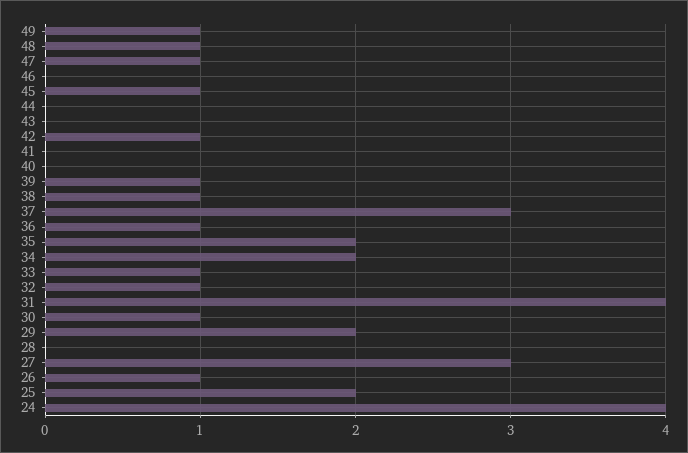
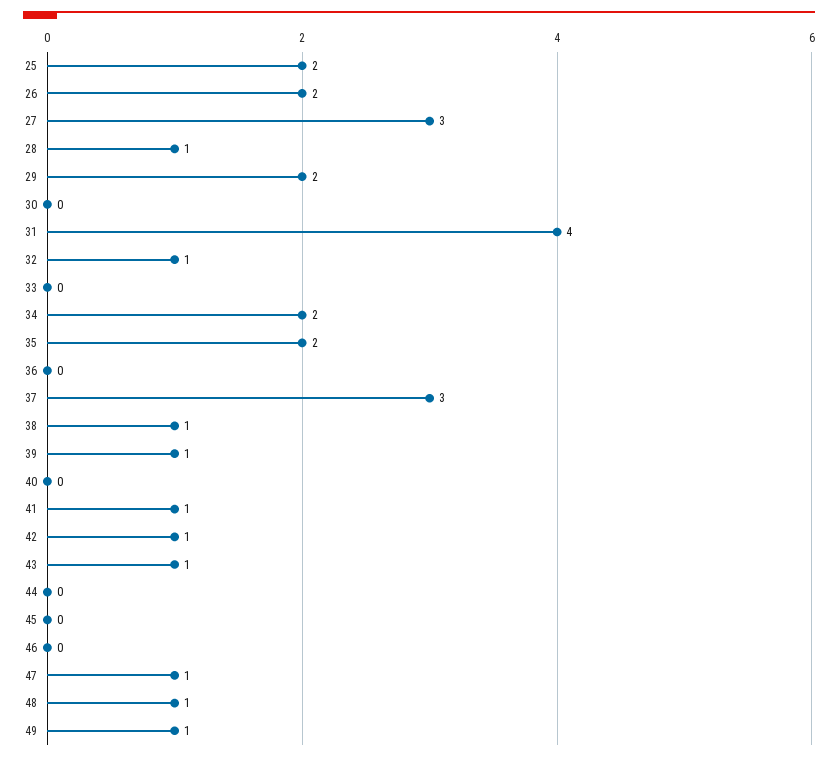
45: 1 -> 0
43: 0 -> 1
41: 0 -> 1
36: 1 -> 0
33: 1 -> 0
30: 1 -> 0
28: 0 -> 1
26: 1 -> 2
24: 4 -> none

